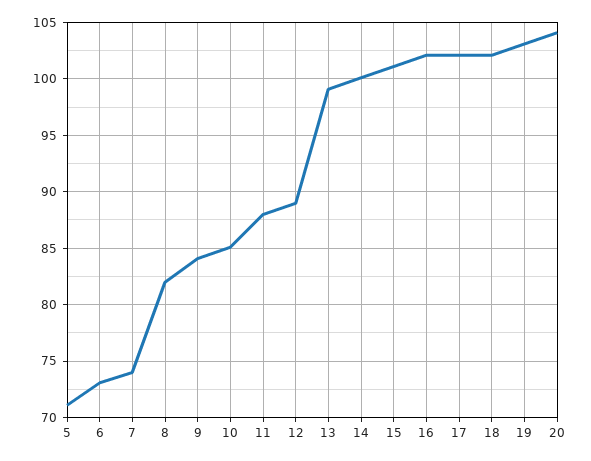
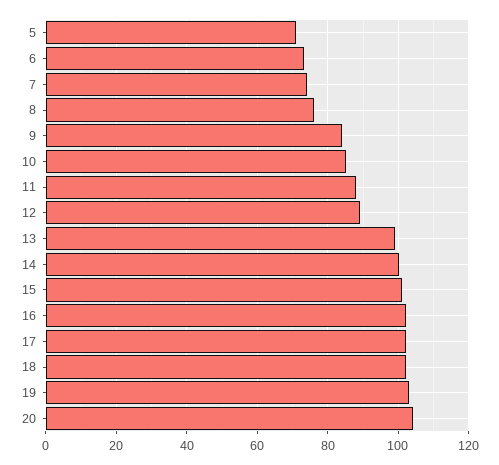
8: 82 -> 76

